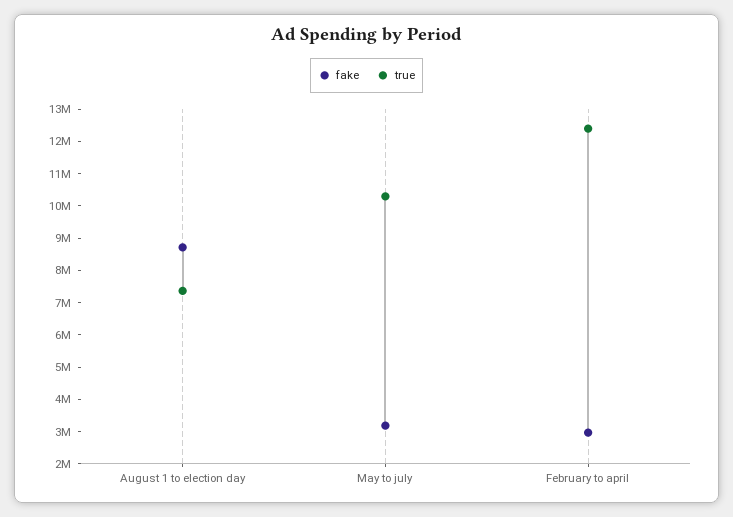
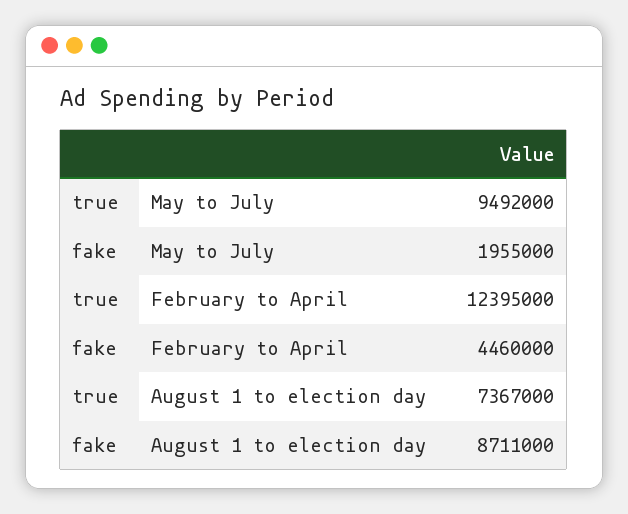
fake, May to july: 3250000 -> 1955000
true, May to july: 10250000 -> 9492000
fake, February to april: 3000000 -> 4460000

